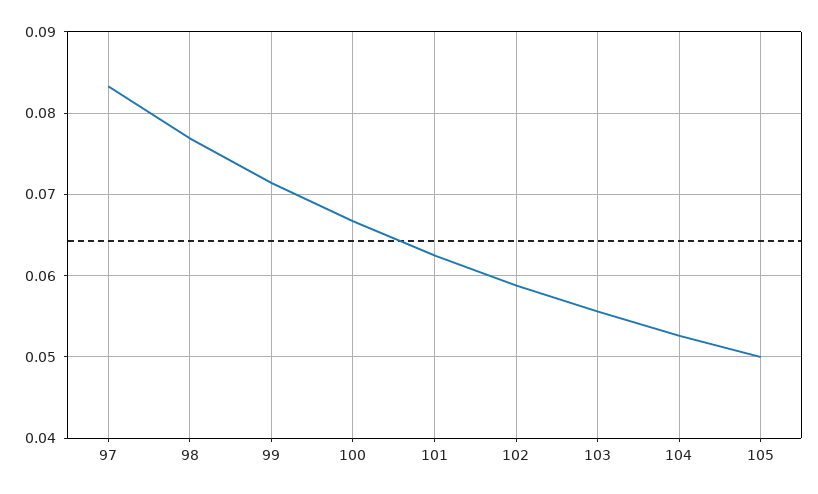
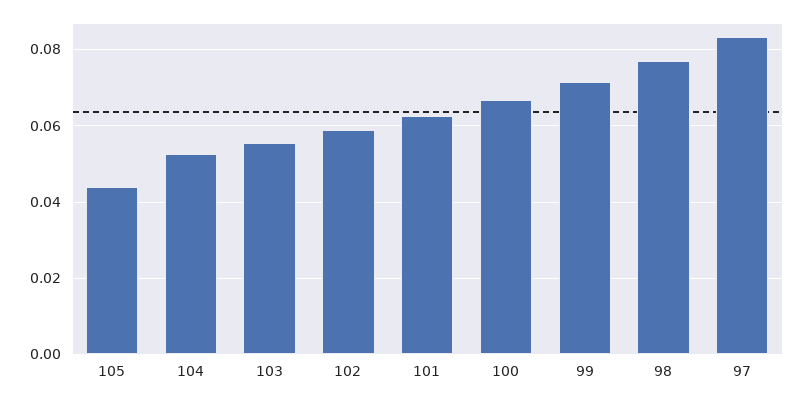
105: 0.05 -> 0.044

